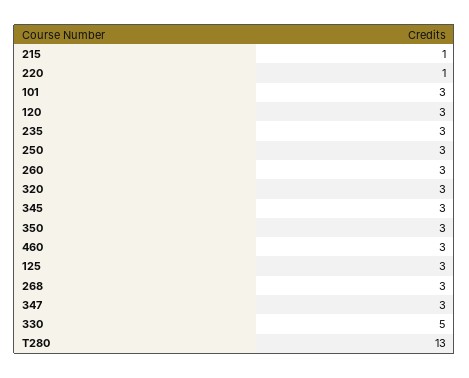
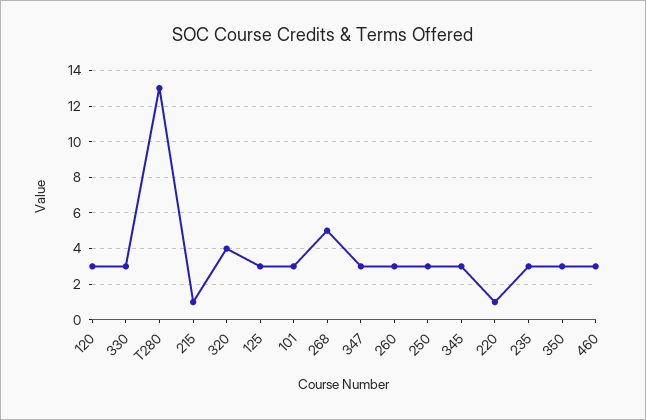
320: 3 -> 4
268: 3 -> 5
330: 5 -> 3

